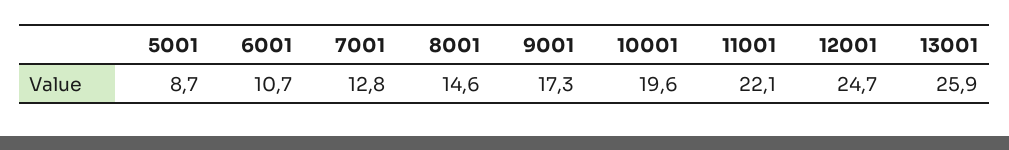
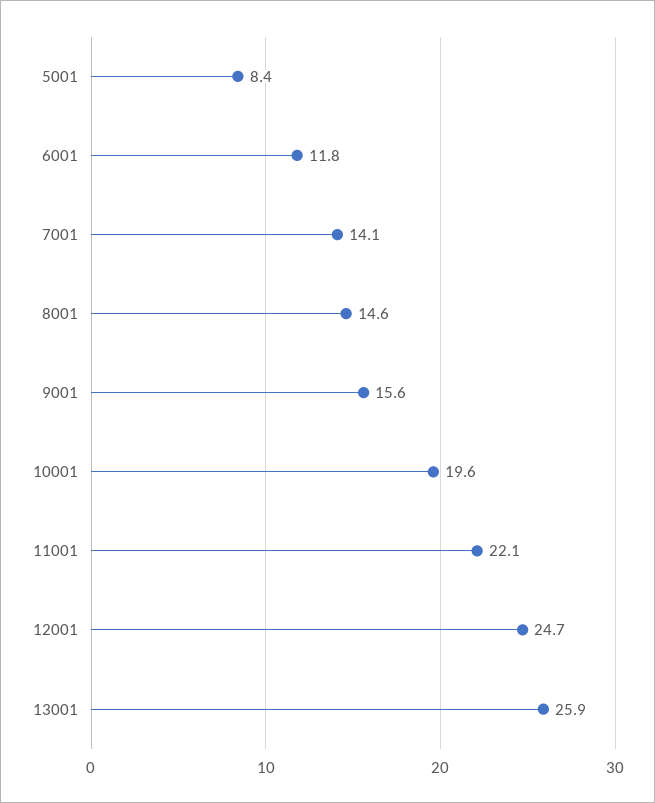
5001: 8.7 -> 8.4
6001: 10.7 -> 11.8
7001: 12.8 -> 14.1
9001: 17.3 -> 15.6

